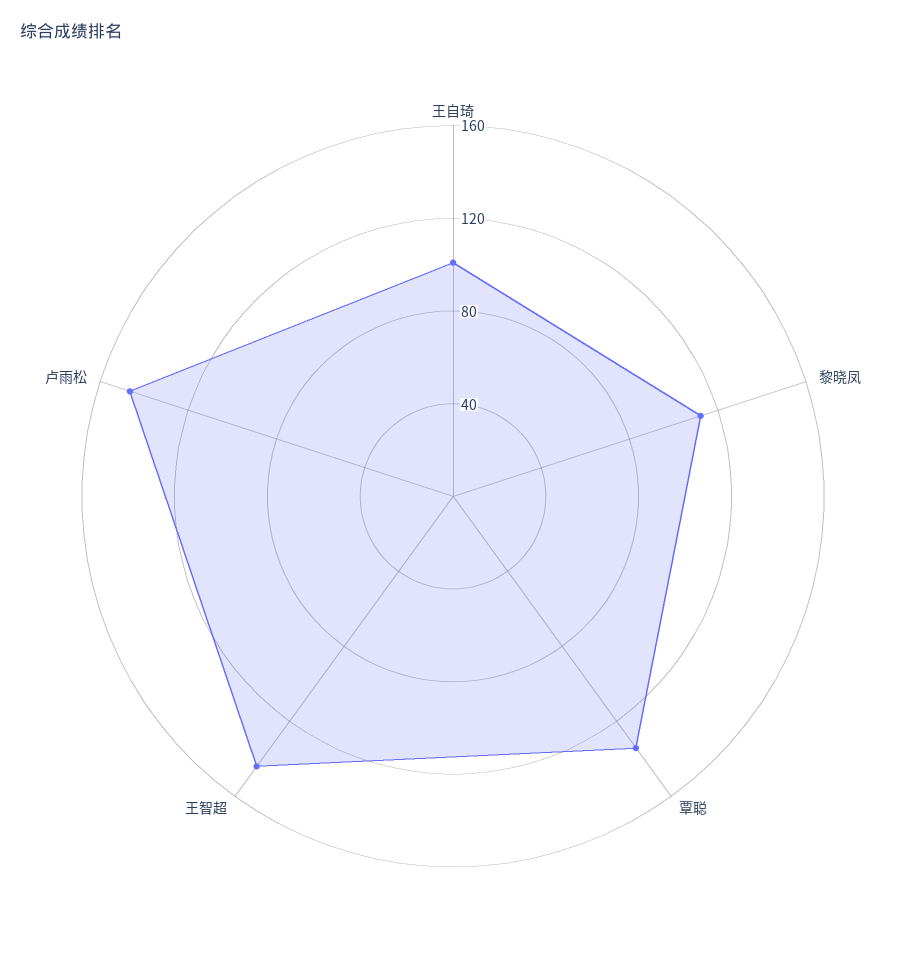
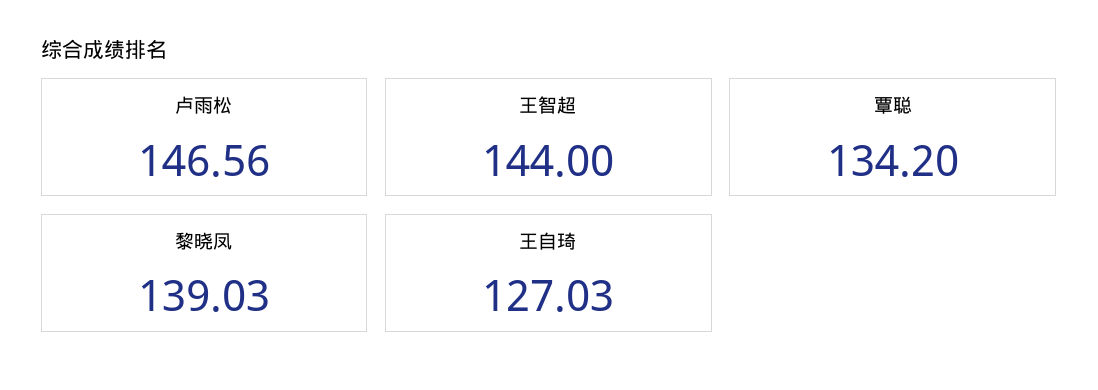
王自琦: 100 -> 127.03
黎晓凤: 110 -> 139.03

